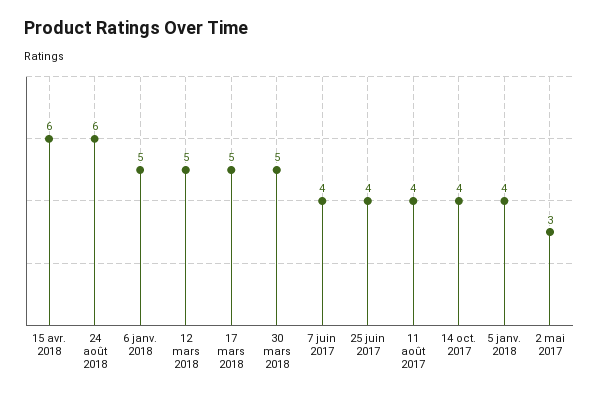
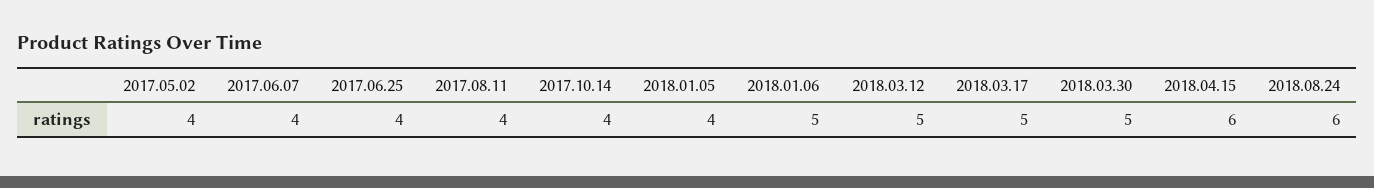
2 mai 2017: 3 -> 4

